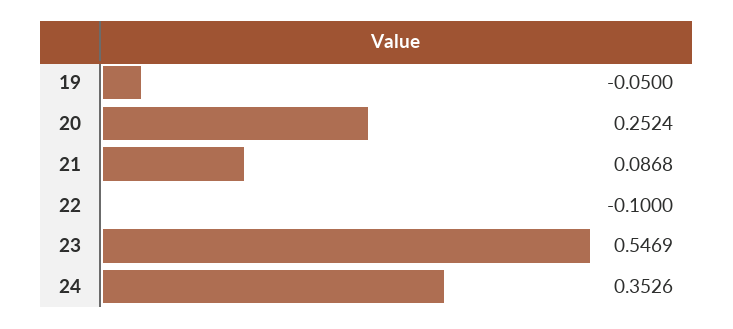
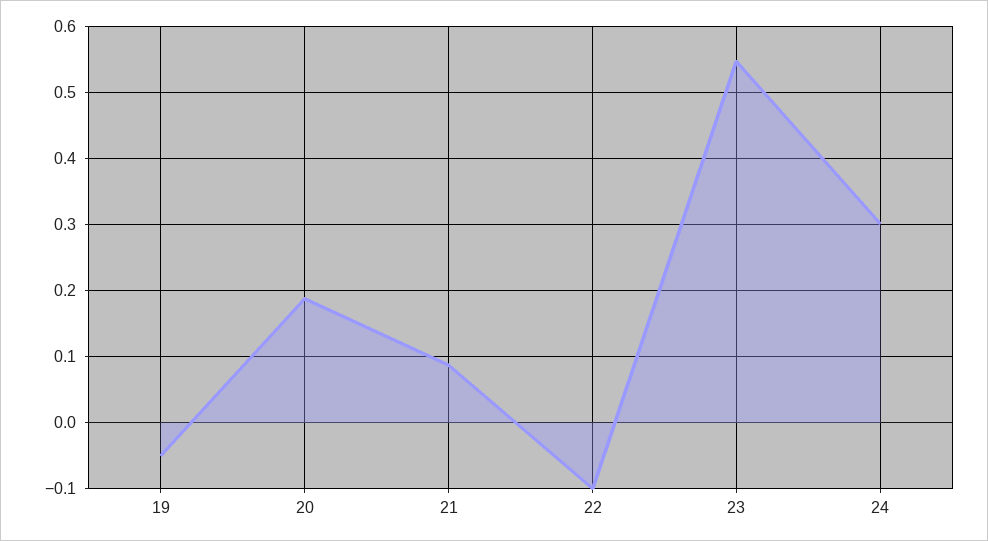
20: 0.2524 -> 0.19
24: 0.3526 -> 0.3

